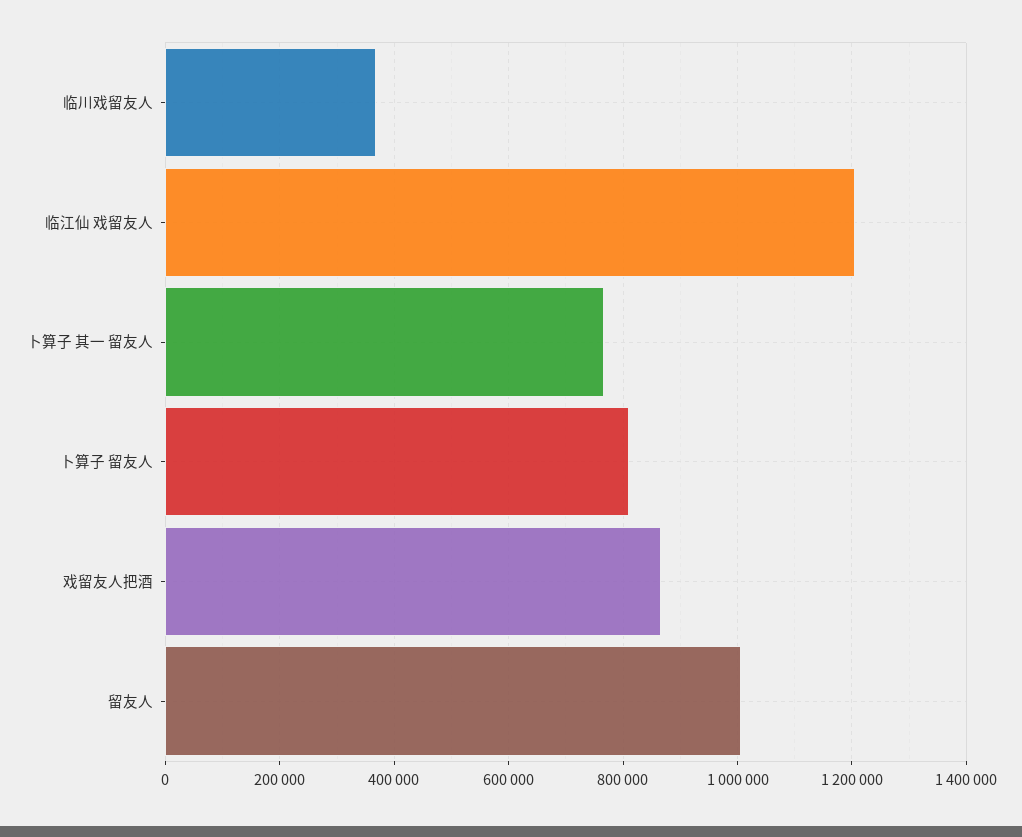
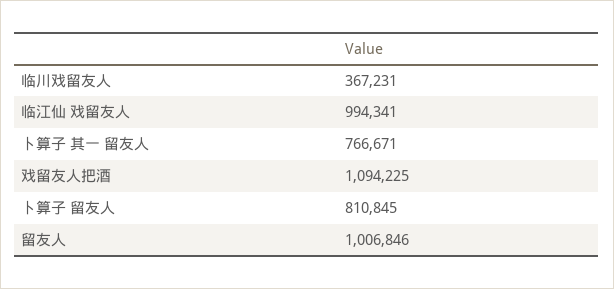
临江仙 戏留友人: 1200000 -> 994341
戏留友人把酒: 860000 -> 1094225

